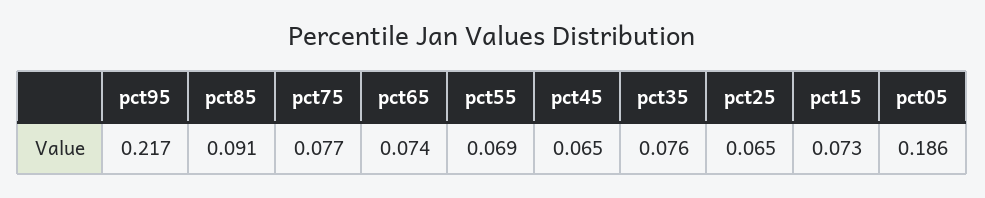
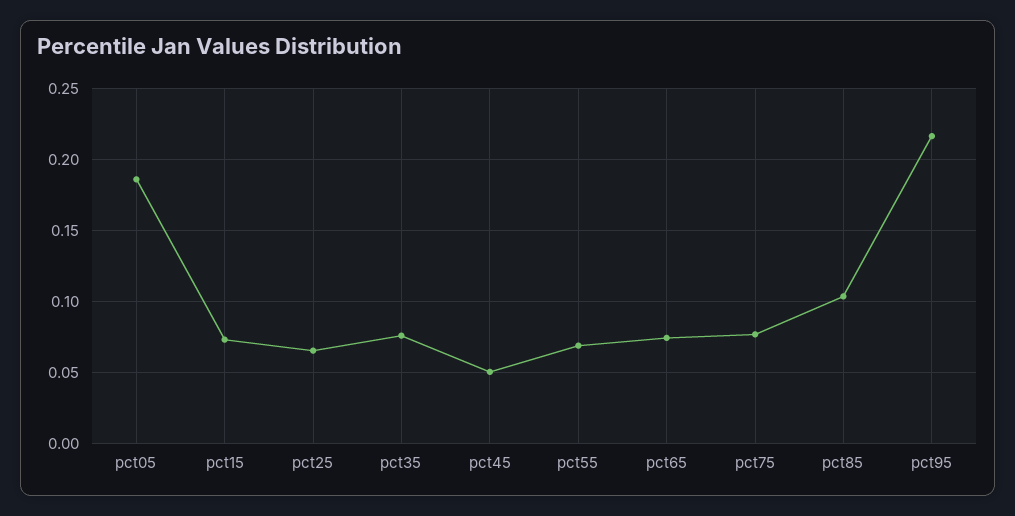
pct85: 0.091 -> 0.105
pct45: 0.065 -> 0.05

